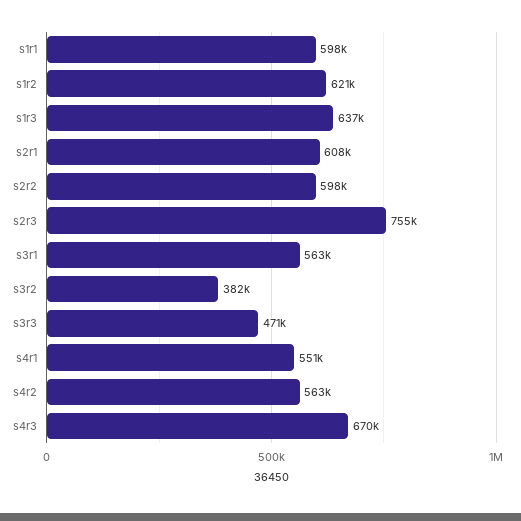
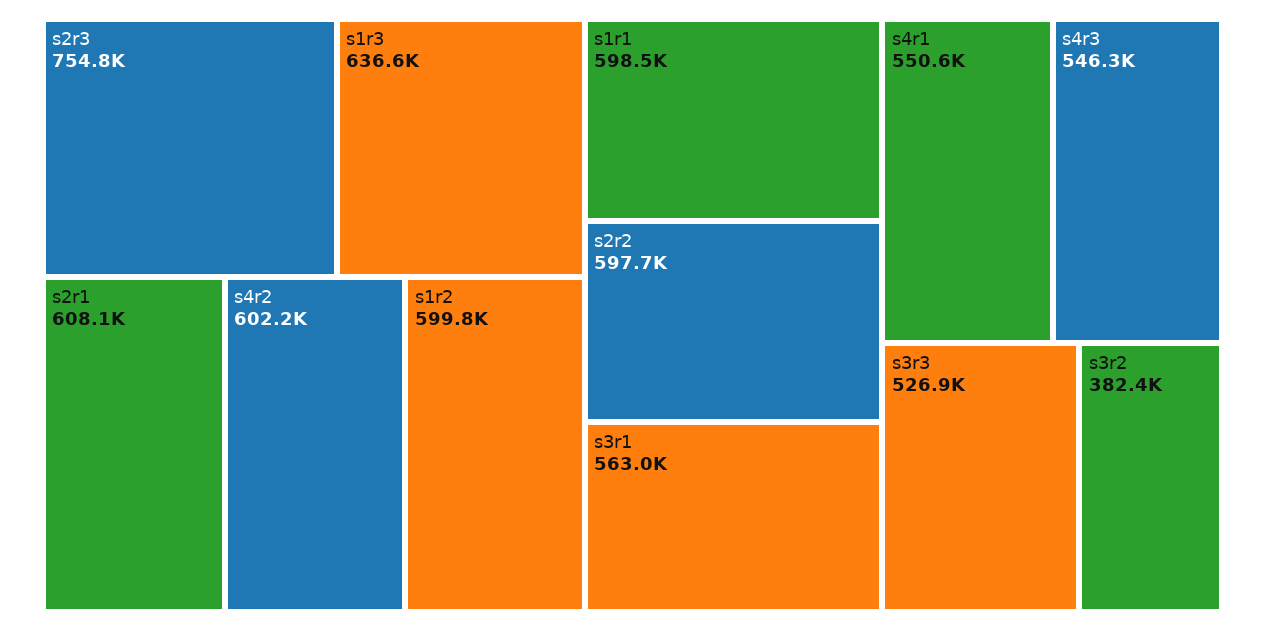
s1r2: 621000 -> 599800
s3r3: 471000 -> 526900
s4r2: 563000 -> 602200
s4r3: 670000 -> 546300

